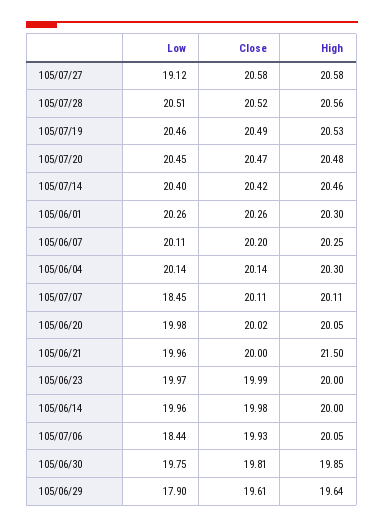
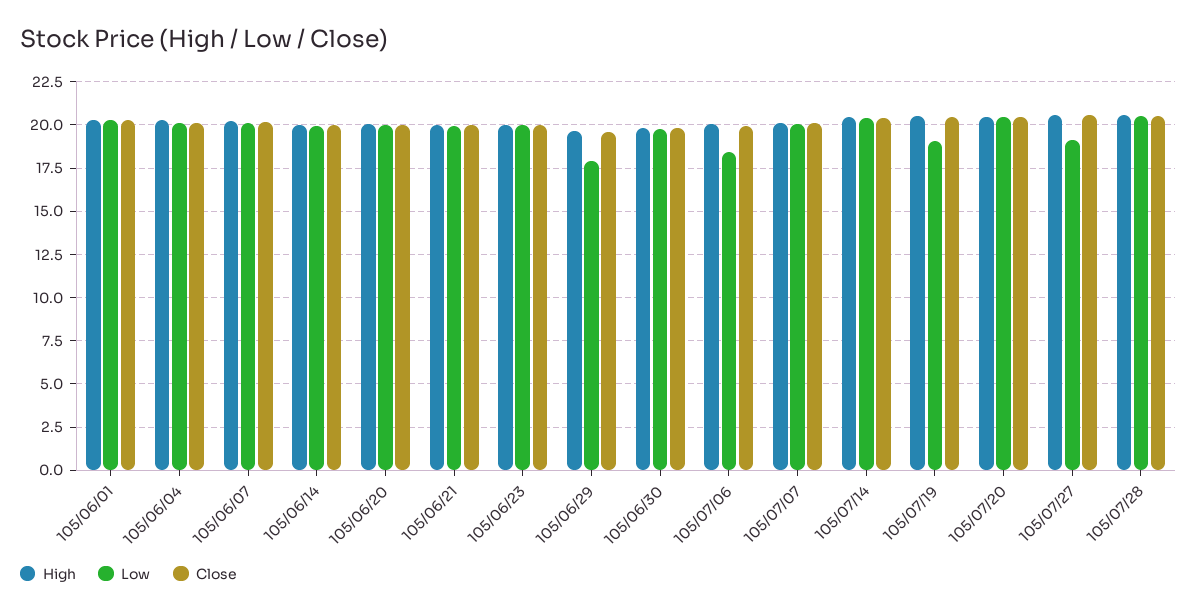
Low, 105/07/19: 20.46 -> 19
Low, 105/07/07: 18.45 -> 20
High, 105/06/21: 21.5 -> 20

